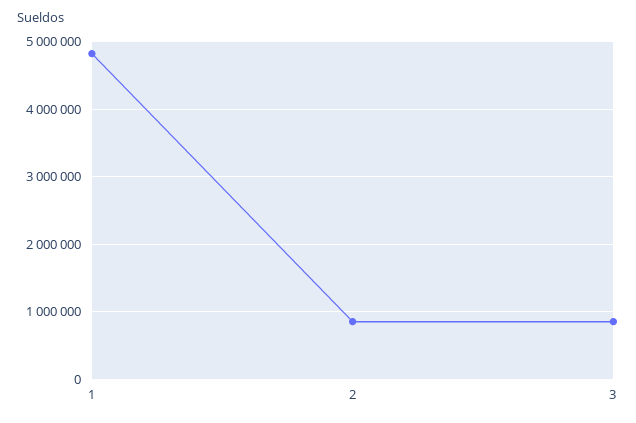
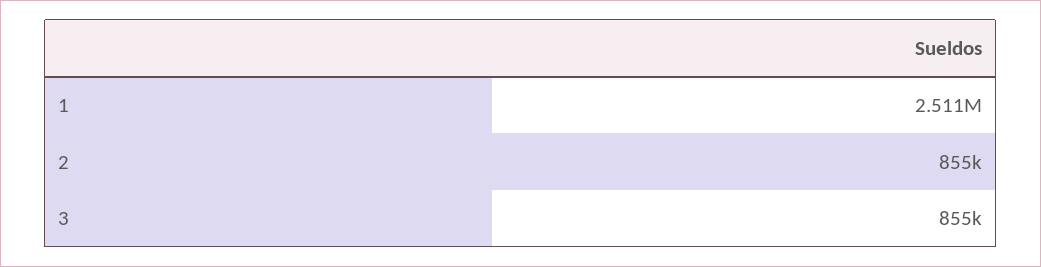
1: 4800000 -> 2511000

